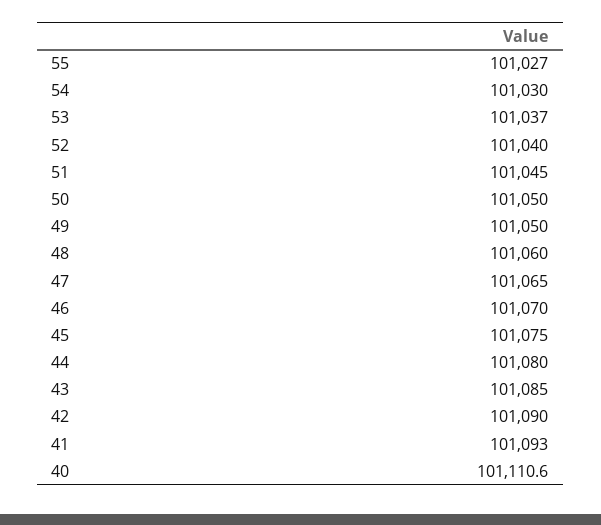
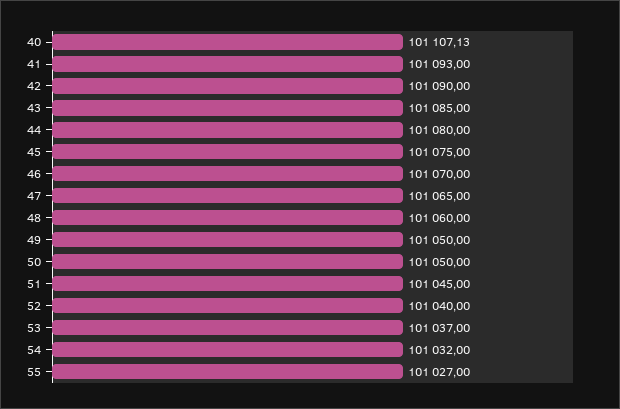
54: 101030 -> 101032
40: 101110.6 -> 101107.13

